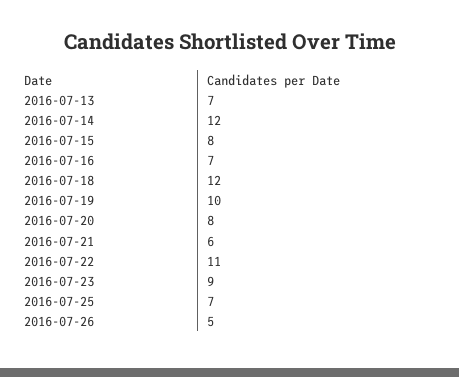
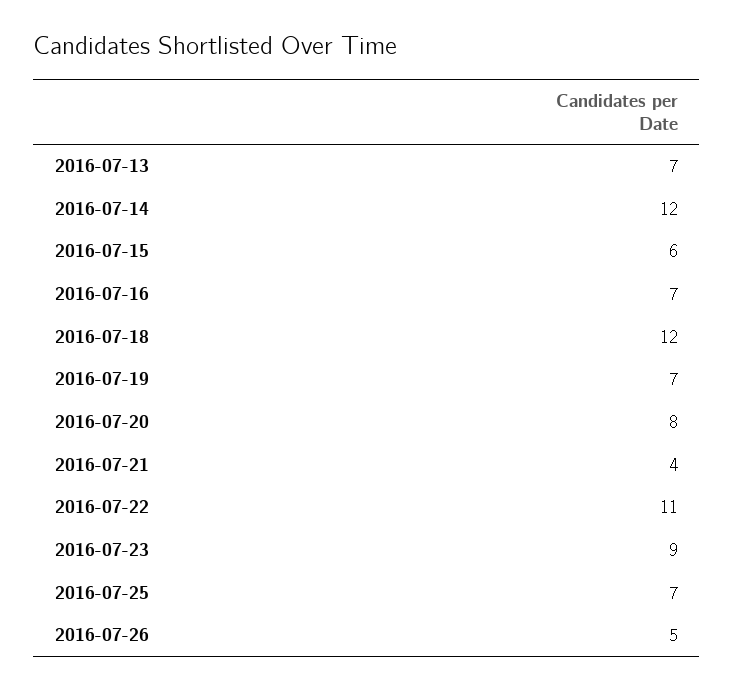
2016-07-15: 8 -> 6
2016-07-19: 10 -> 7
2016-07-21: 6 -> 4

